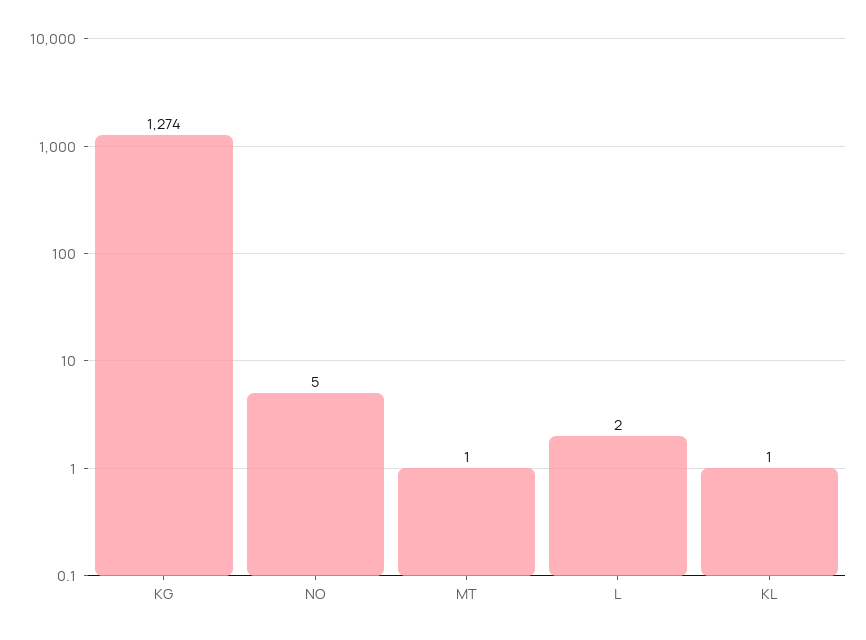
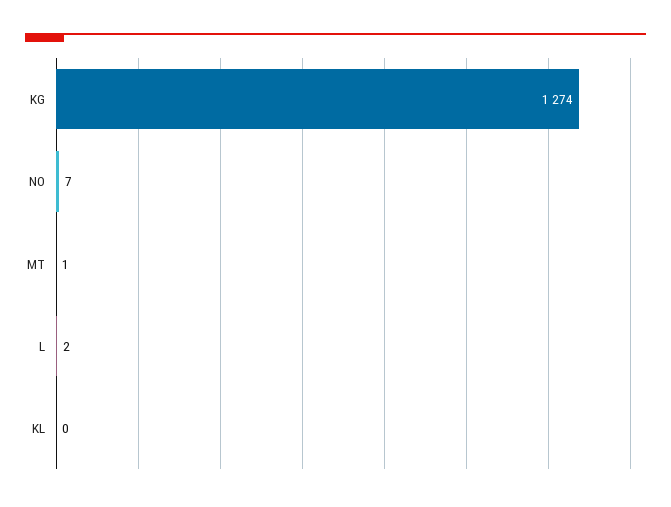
NO: 5 -> 7
KL: 1 -> 0

